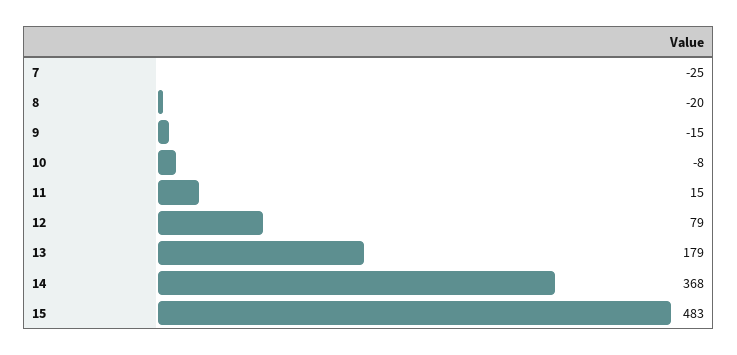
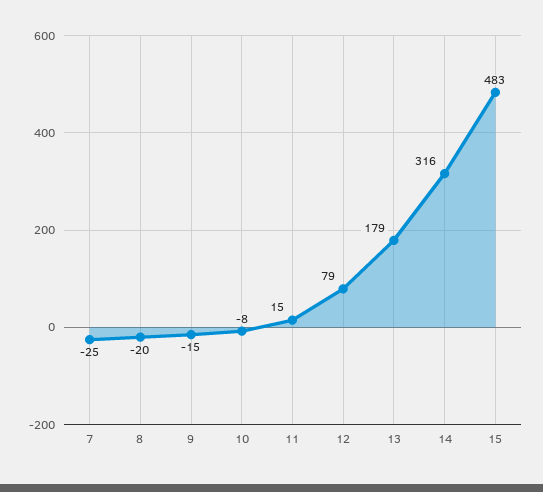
14: 368 -> 316

